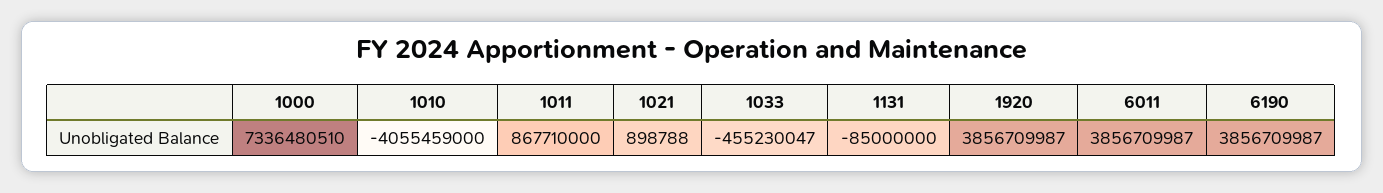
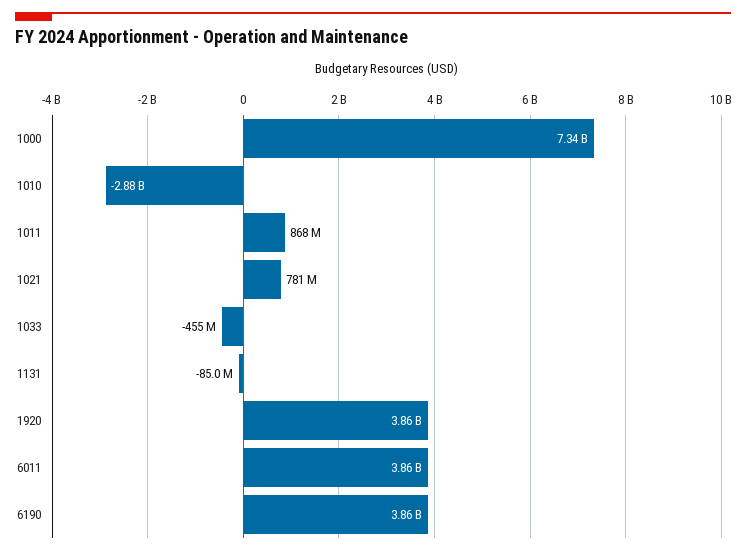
1010: -4055459000 -> -2880000000
1021: 898788 -> 781000000

